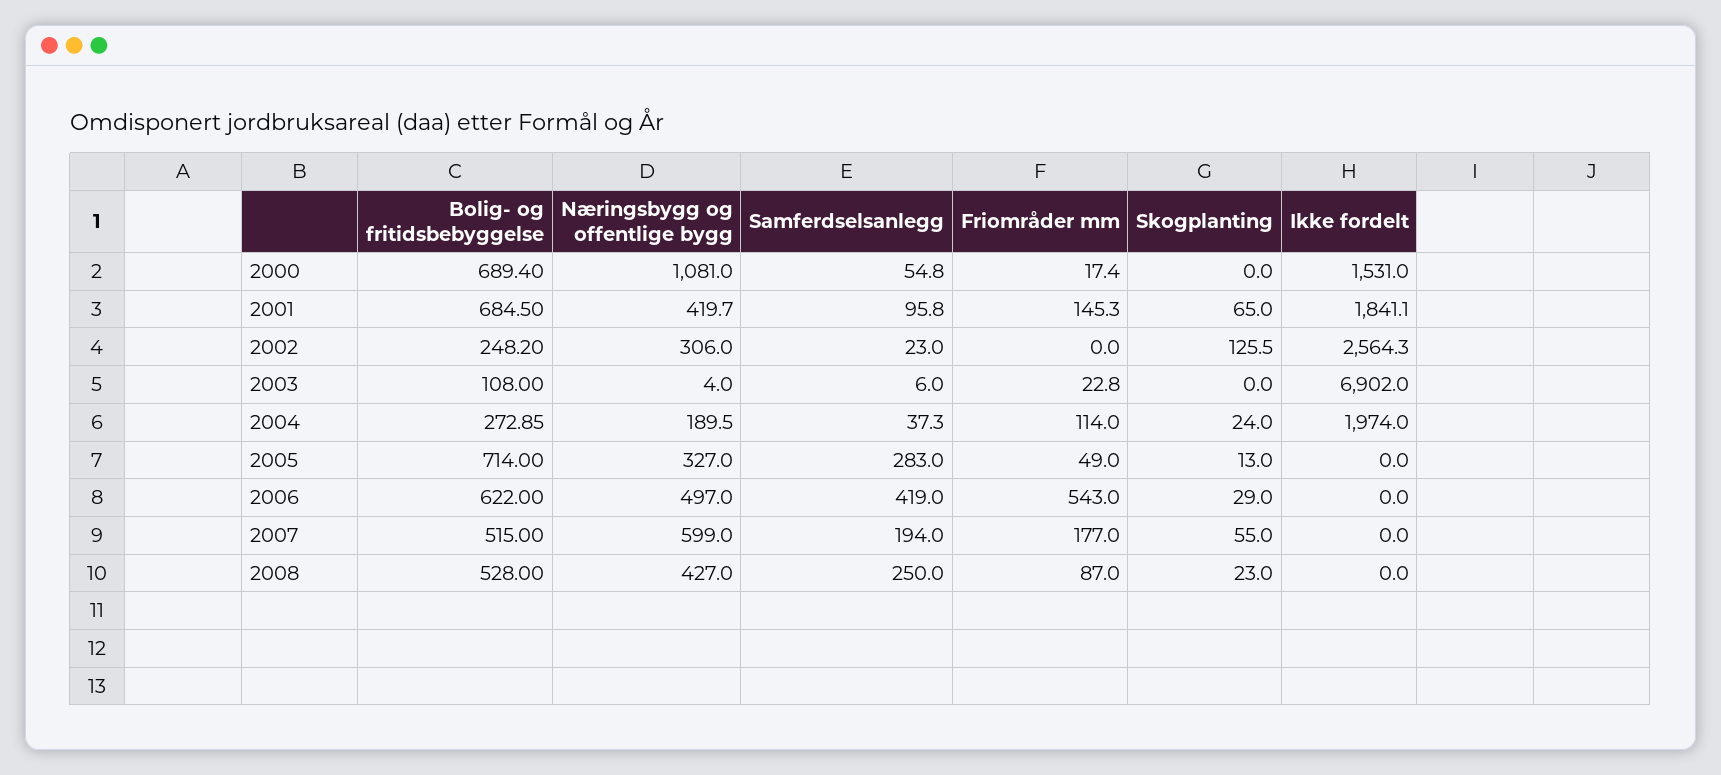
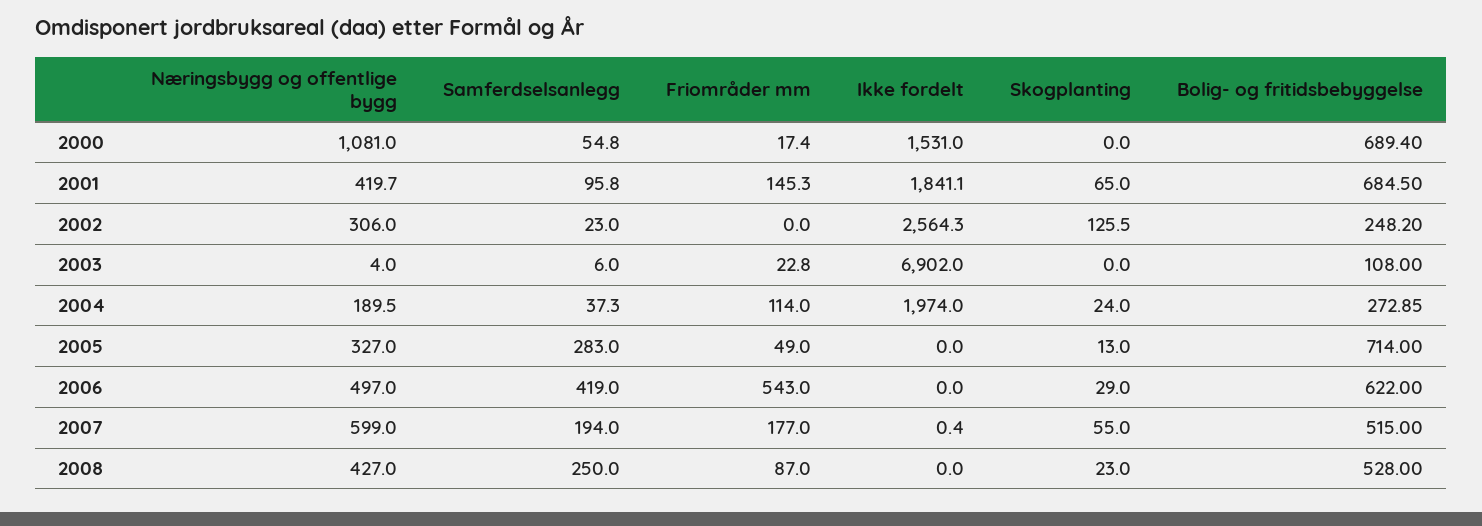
Ikke fordelt, 2007: 0 -> 0.4

